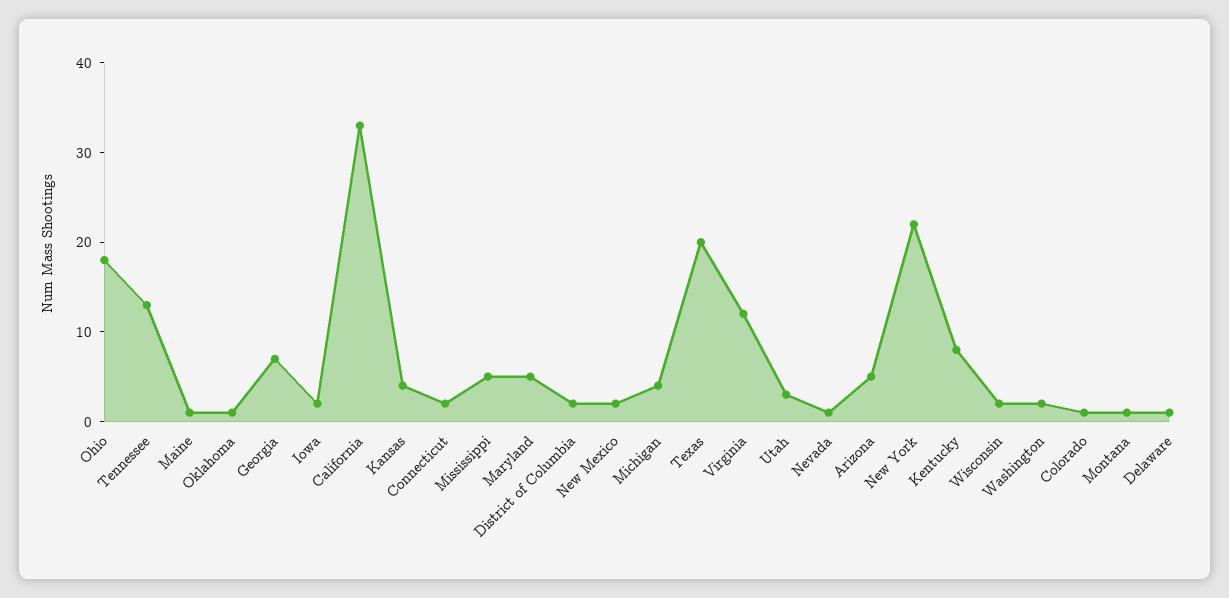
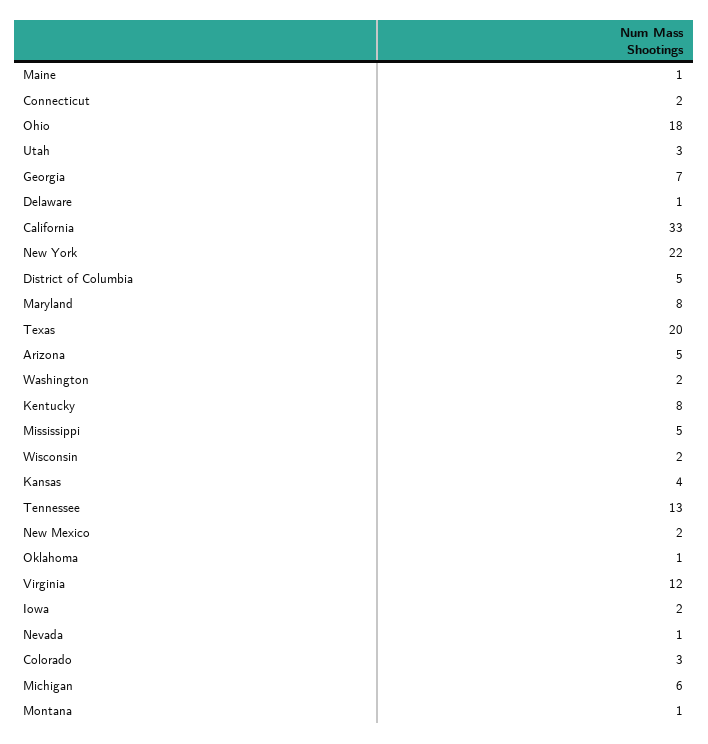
Maryland: 5 -> 8
District of Columbia: 2 -> 5
Michigan: 4 -> 6
Colorado: 1 -> 3

